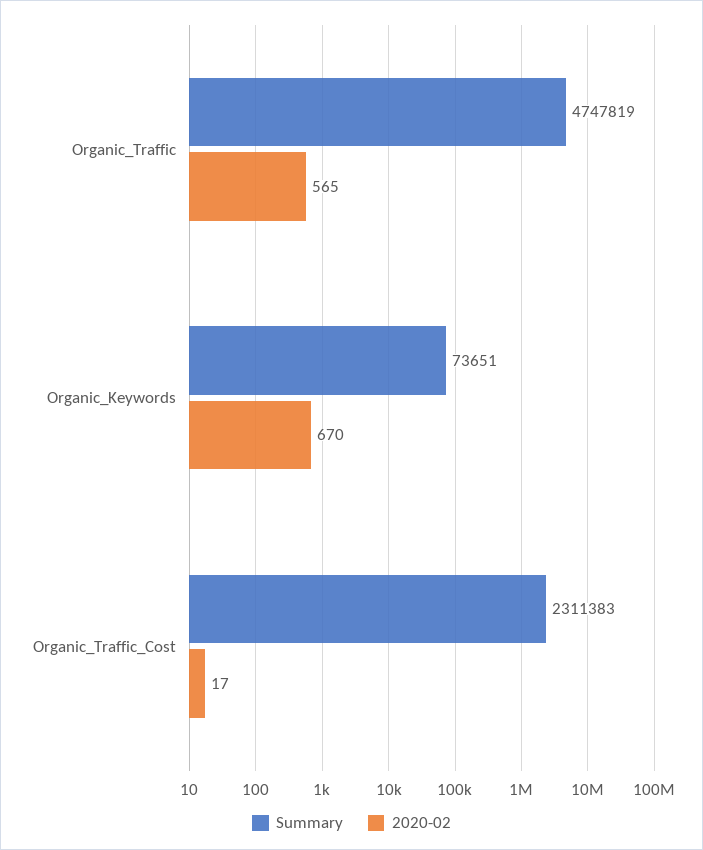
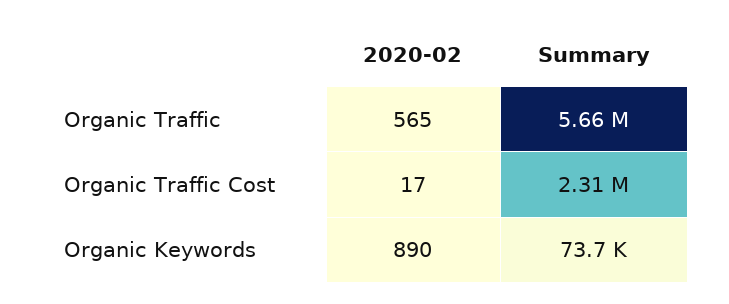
Summary, Organic_Traffic: 4747819 -> 5660000
2020-02, Organic_Keywords: 670 -> 890

